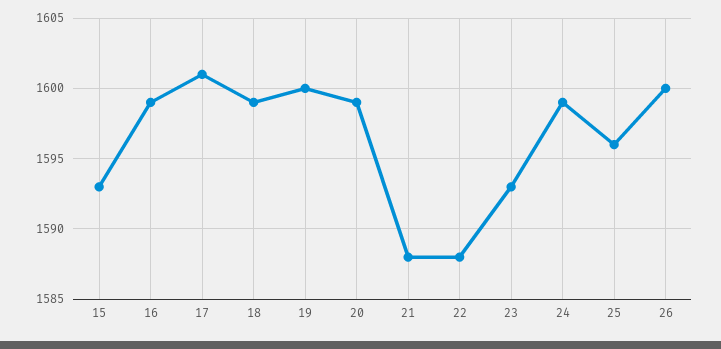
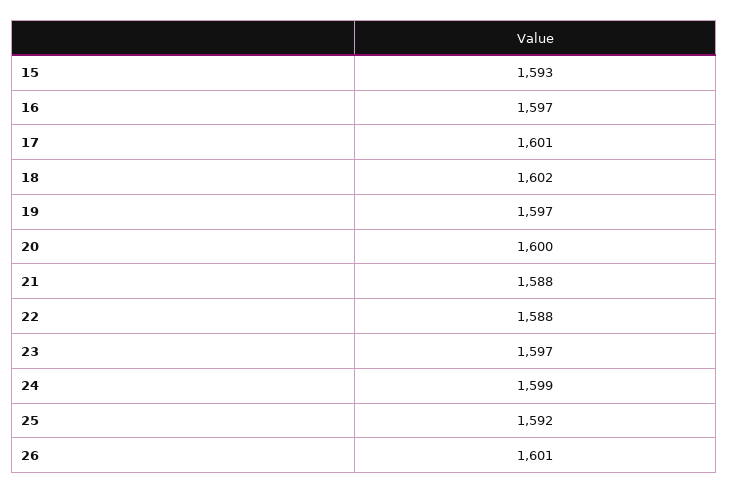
16: 1599 -> 1597
18: 1599 -> 1602
19: 1600 -> 1597
20: 1599 -> 1600
23: 1593 -> 1597
25: 1596 -> 1592
26: 1600 -> 1601

